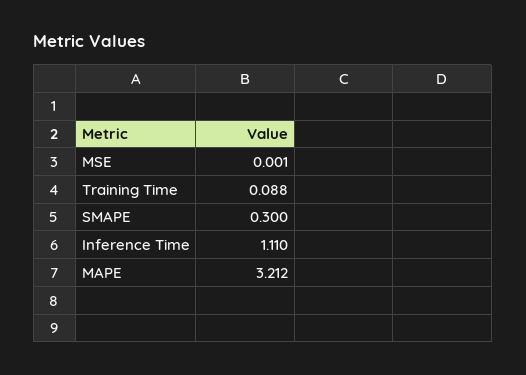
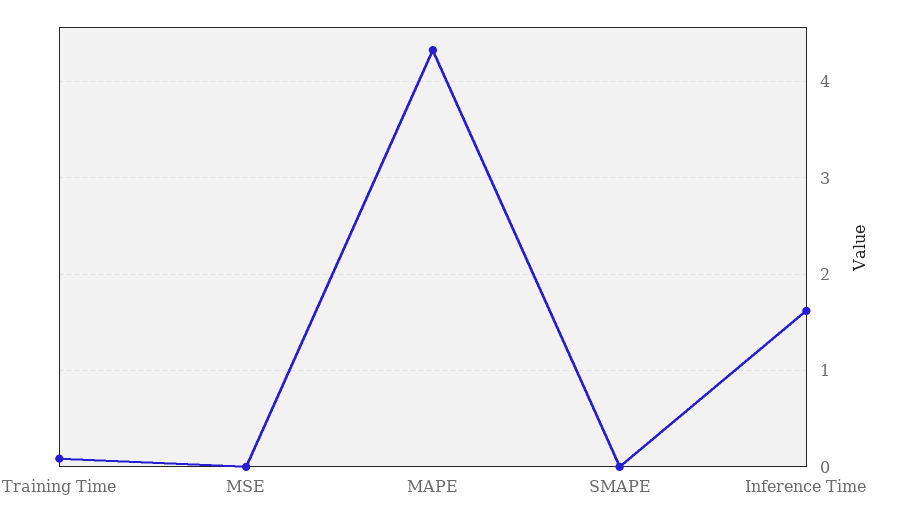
SMAPE: 0.3 -> 0
Inference Time: 1.11 -> 1.6
MAPE: 3.212 -> 4.3

